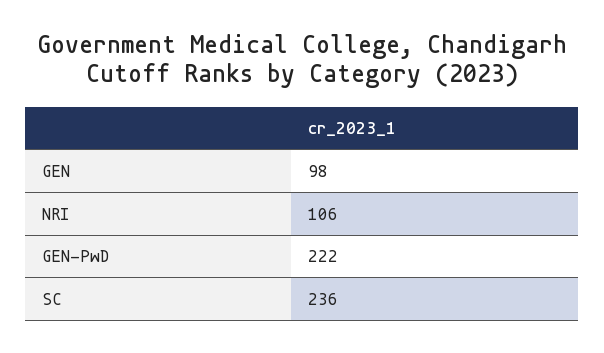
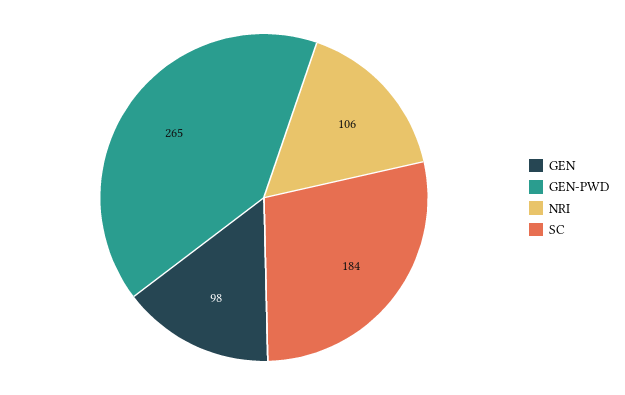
GEN-PwD: 222 -> 265
SC: 236 -> 184

